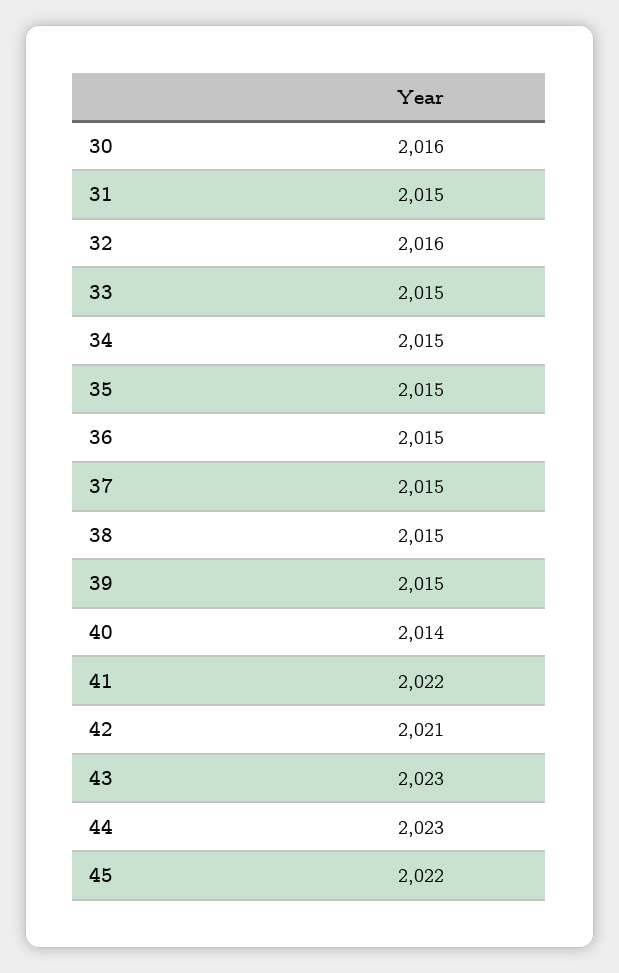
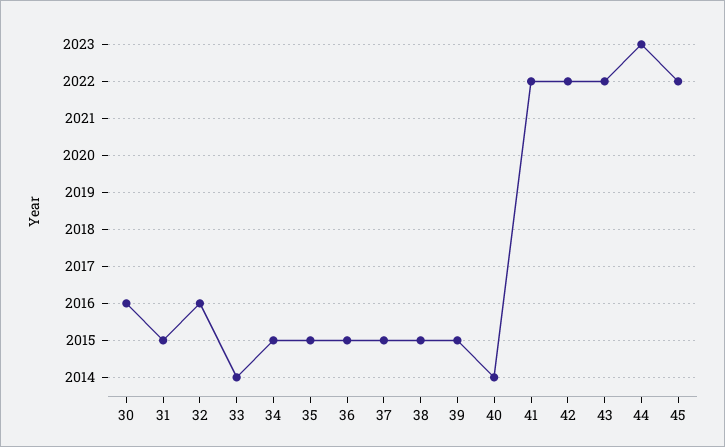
33: 2015 -> 2014
42: 2021 -> 2022
43: 2023 -> 2022

